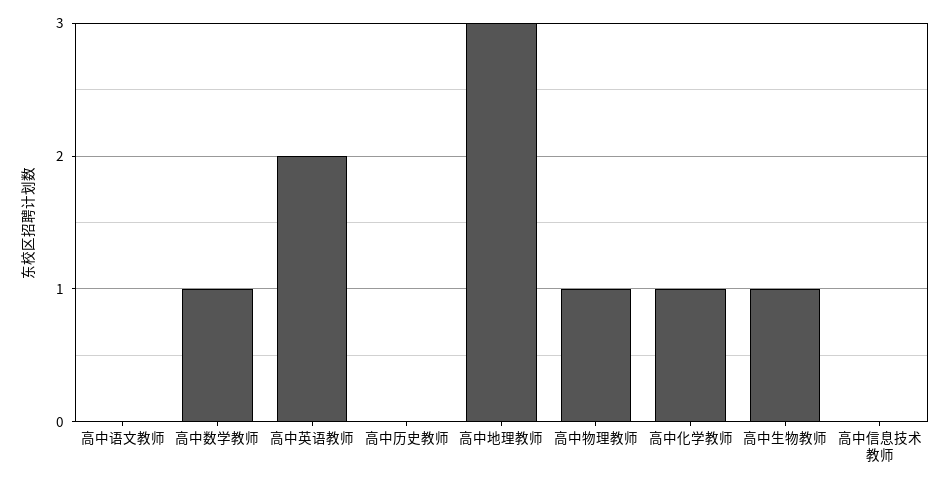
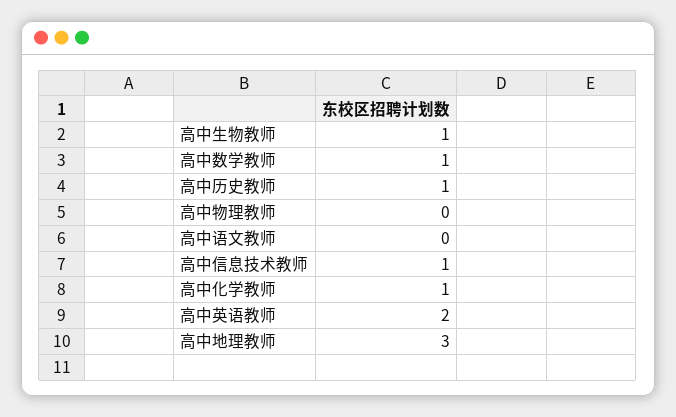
高中历史教师: 0 -> 1
高中物理教师: 1 -> 0
高中信息技术教师: 0 -> 1

